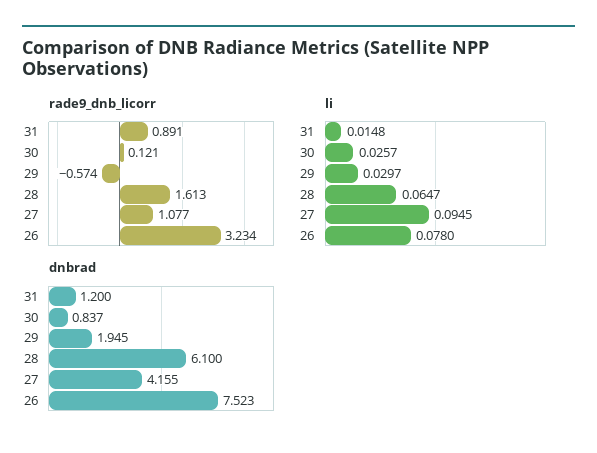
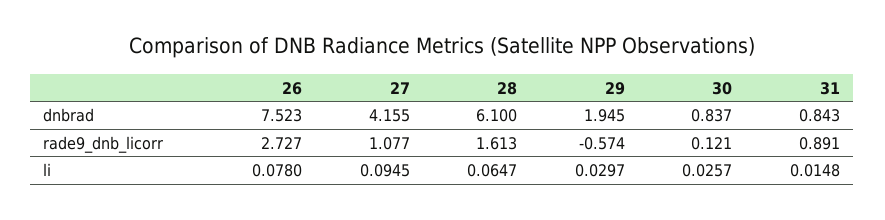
rade9_dnb_licorr, 26: 3.234 -> 2.727
dnbrad, 31: 1.2 -> 0.843

